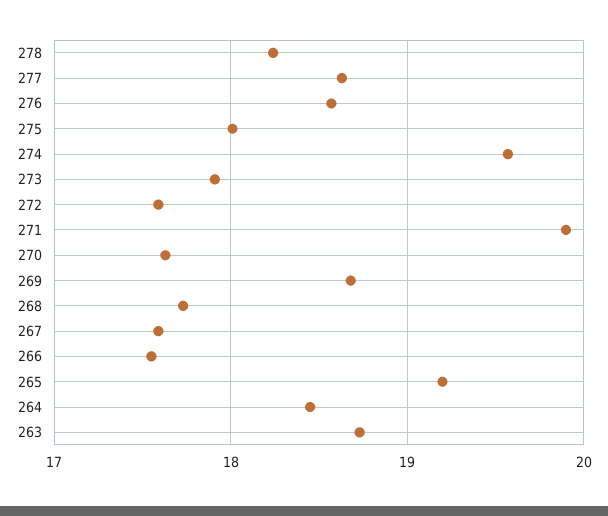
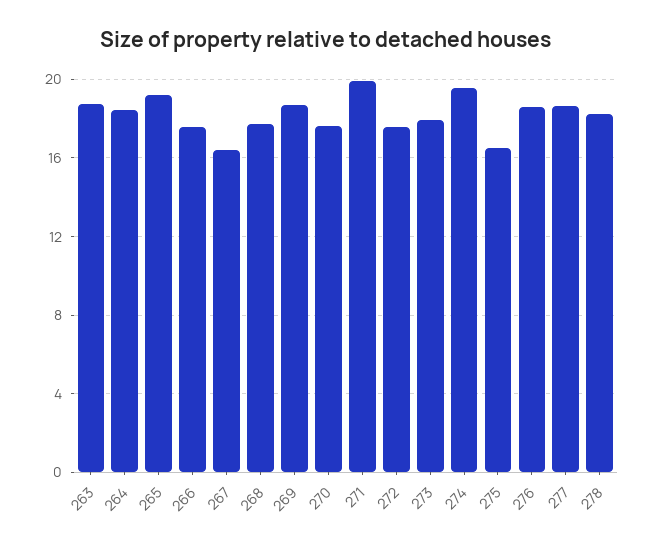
275: 18 -> 16.5
267: 17.6 -> 16.5

